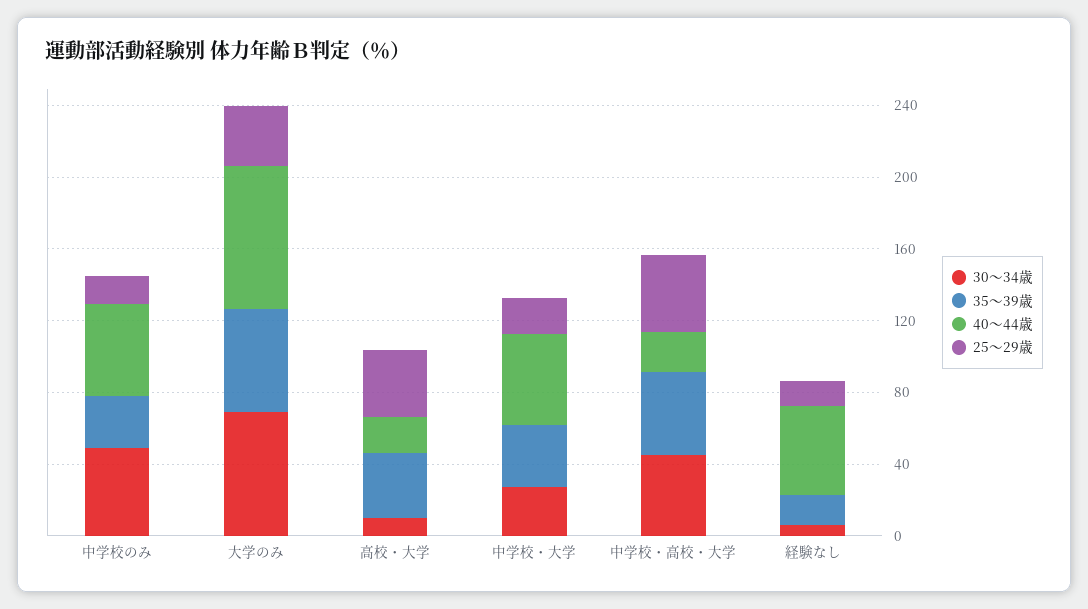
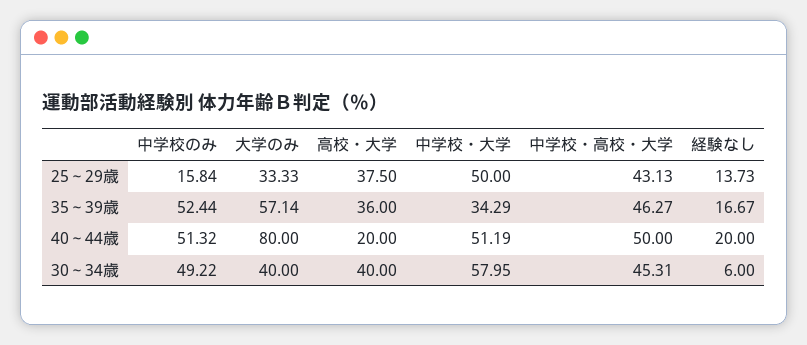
35～39歳, 中学校のみ: 30 -> 52.44
30～34歳, 大学のみ: 70 -> 40
30～34歳, 高校・大学: 10 -> 40
30～34歳, 中学校・大学: 30 -> 57.95
25～29歳, 中学校・大学: 20 -> 50
40～44歳, 中学校・高校・大学: 20 -> 50
40～44歳, 経験なし: 50 -> 20

